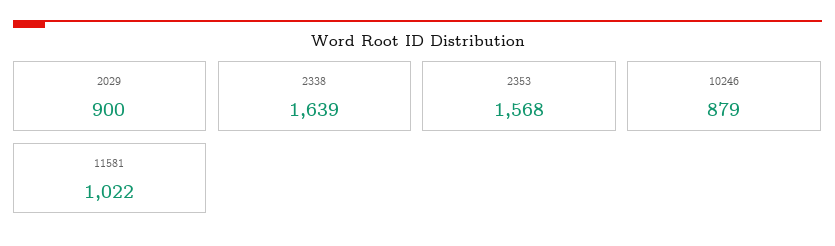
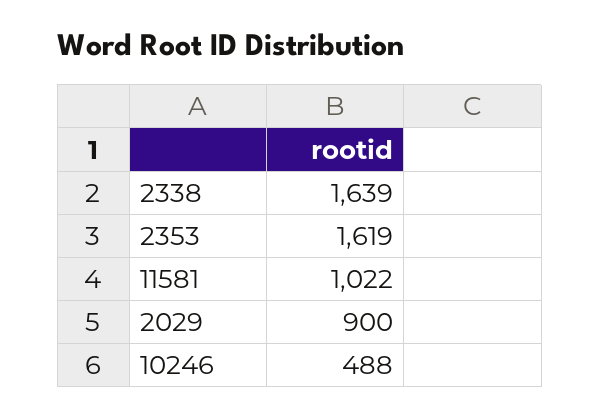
2353: 1568 -> 1619
10246: 879 -> 488

